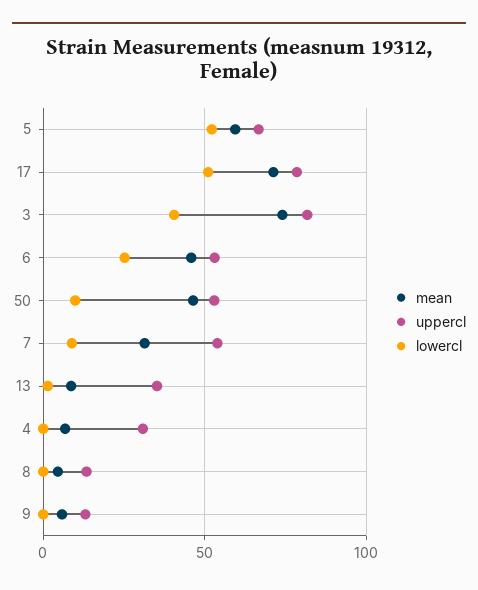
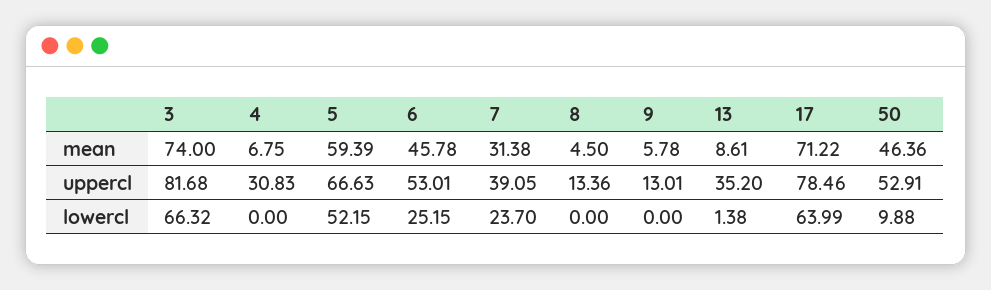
lowercl, 17: 50 -> 63.99
lowercl, 3: 40 -> 66.32
uppercl, 7: 55 -> 39.05
lowercl, 7: 10 -> 23.7

